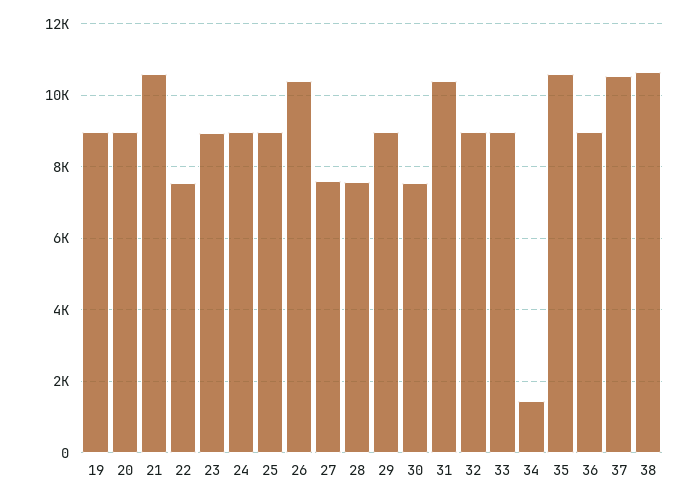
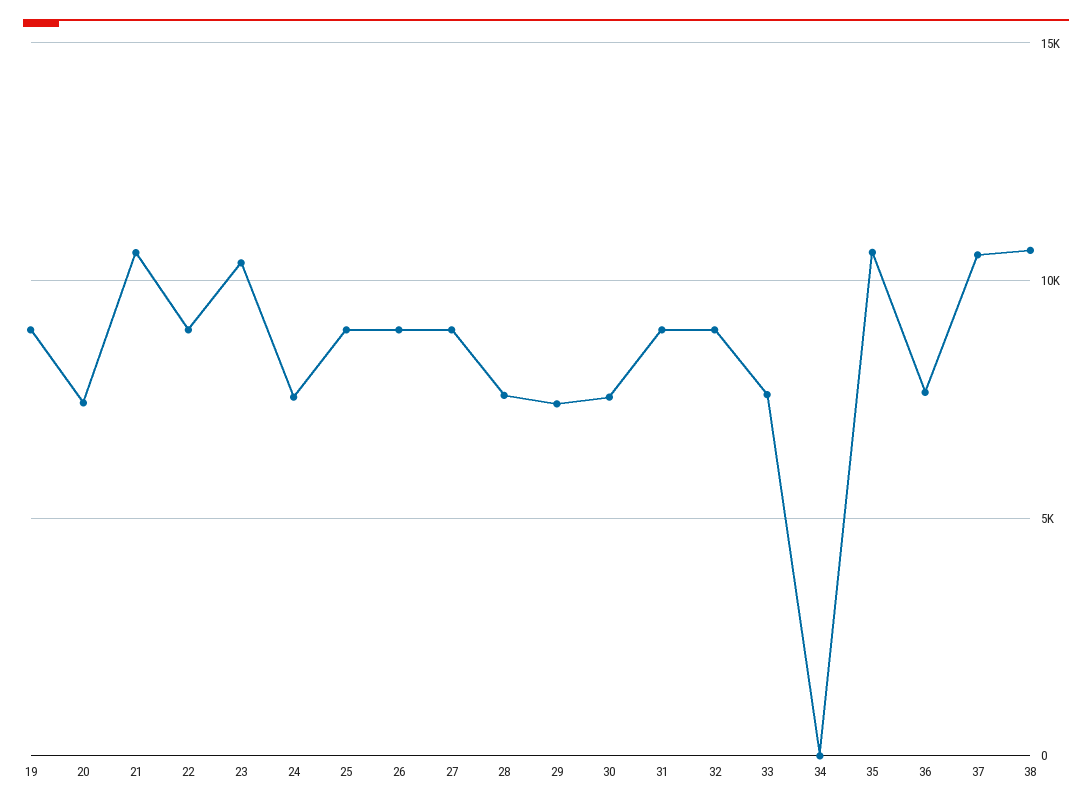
20: 9000 -> 7500
22: 7600 -> 9000
23: 9000 -> 10500
24: 9000 -> 7500
26: 10400 -> 9000
27: 7600 -> 9000
29: 9000 -> 7500
31: 10400 -> 9000
33: 9000 -> 7500
34: 1400 -> 0
36: 9000 -> 7500

